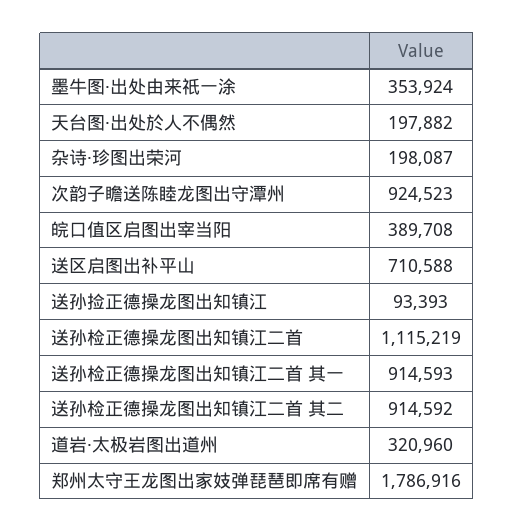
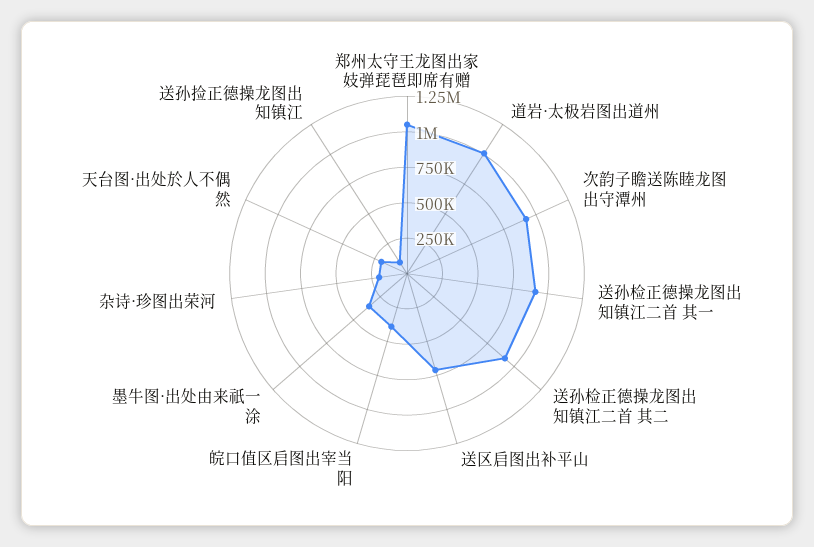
送孙检正德操龙图出知镇江二首: 1115219 -> none
道岩·太极岩图出道州: 320960 -> 1000000
郑州太守王龙图出家妓弹琵琶即席有赠: 1786916 -> 1000000

